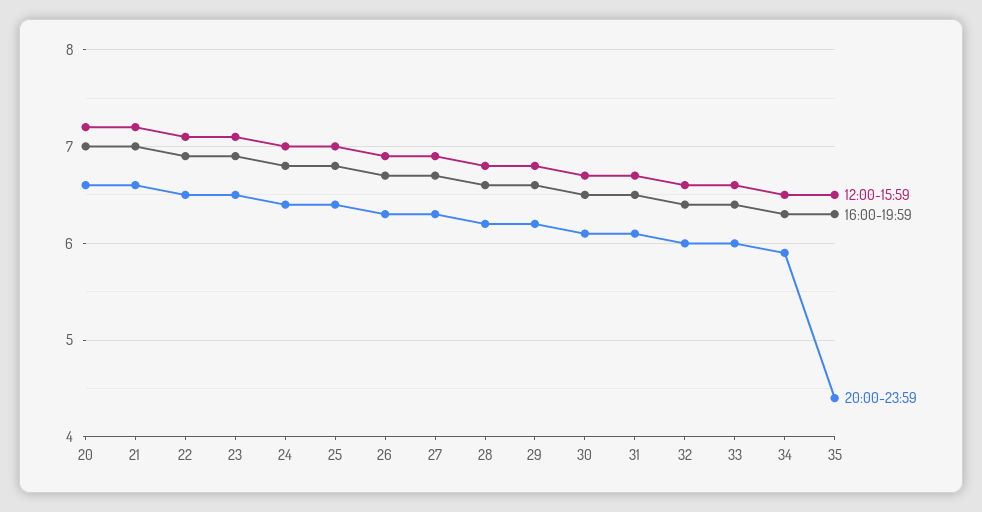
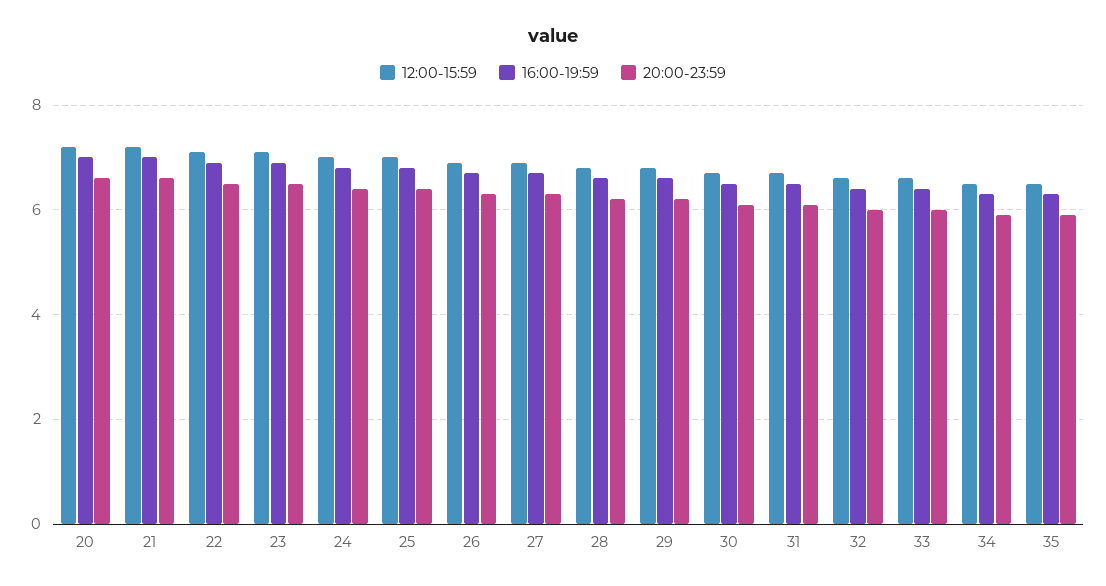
20:00-23:59, 35: 4.4 -> 6

